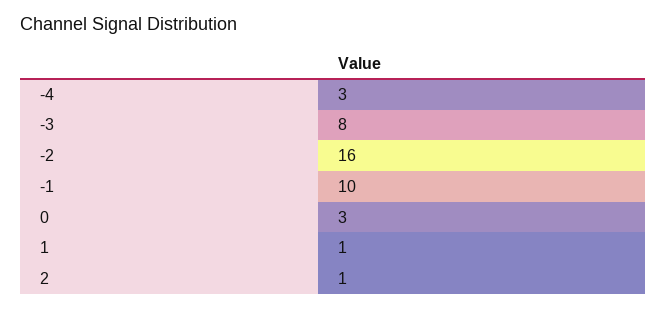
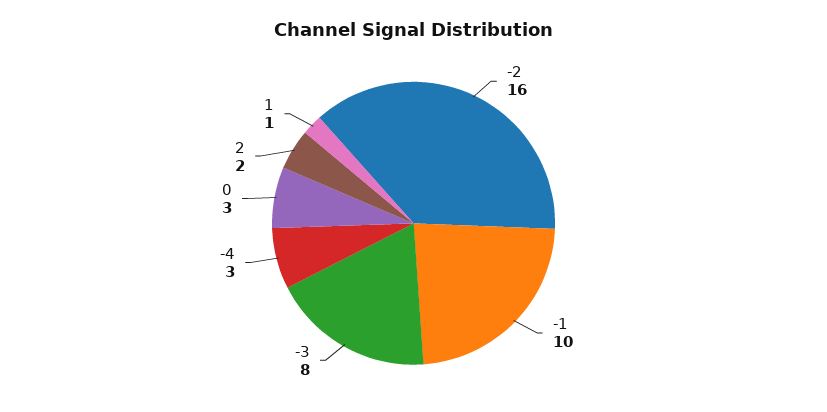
2: 1 -> 2

